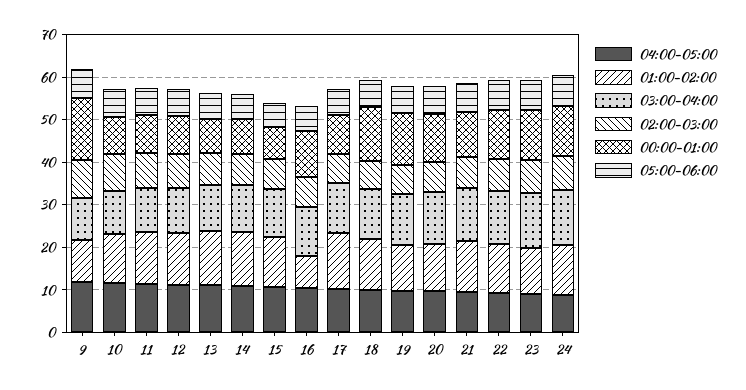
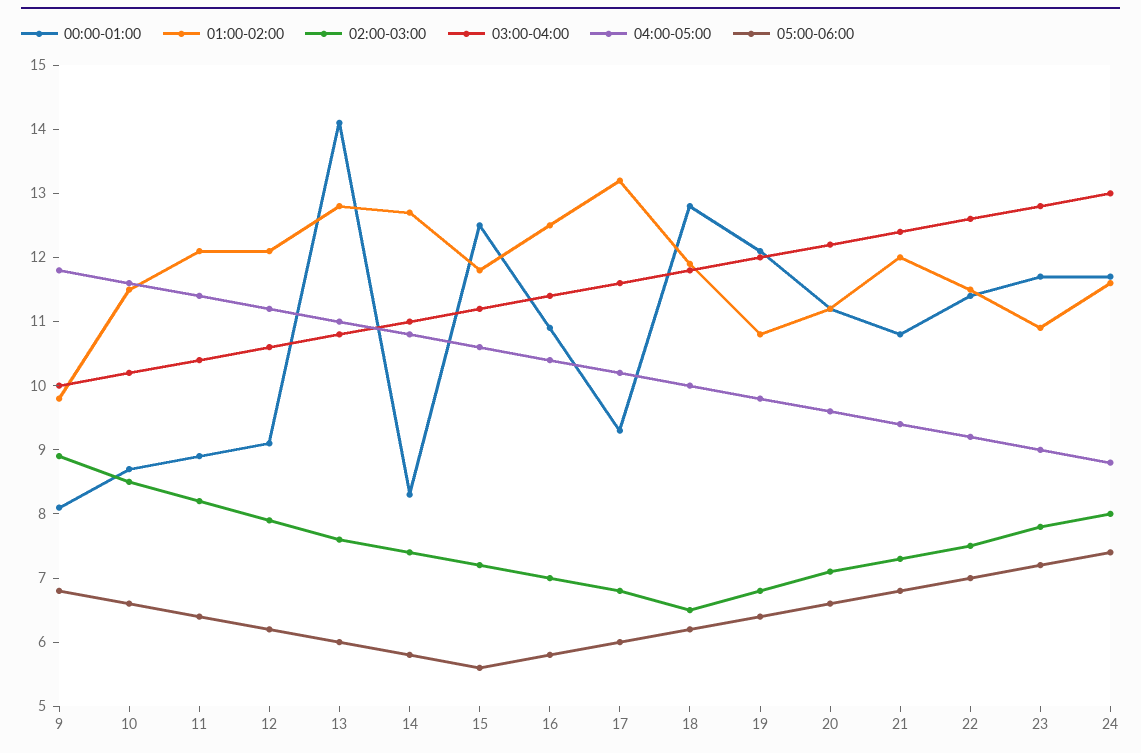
00:00-01:00, 9: 14 -> 8
00:00-01:00, 13: 8 -> 14
00:00-01:00, 15: 8 -> 12.5
01:00-02:00, 16: 8 -> 12.5

